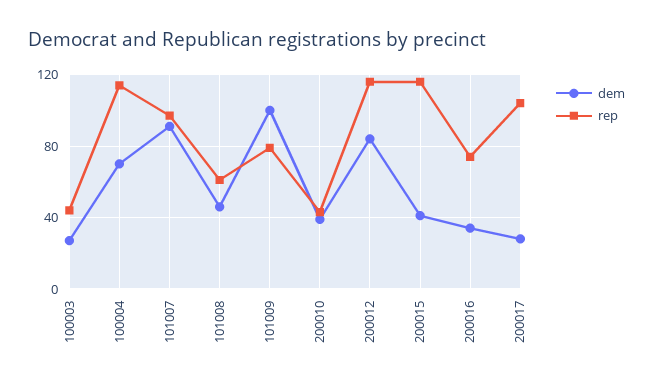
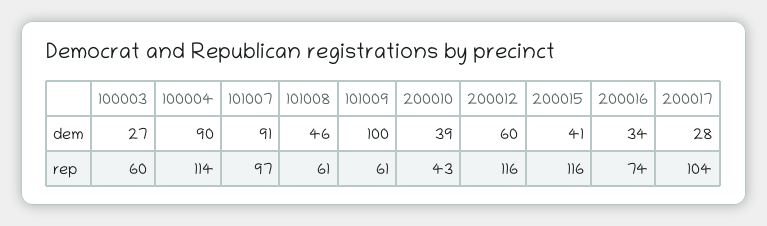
rep, 100003: 45 -> 60
dem, 100004: 70 -> 90
rep, 101009: 80 -> 61
dem, 200012: 85 -> 60

